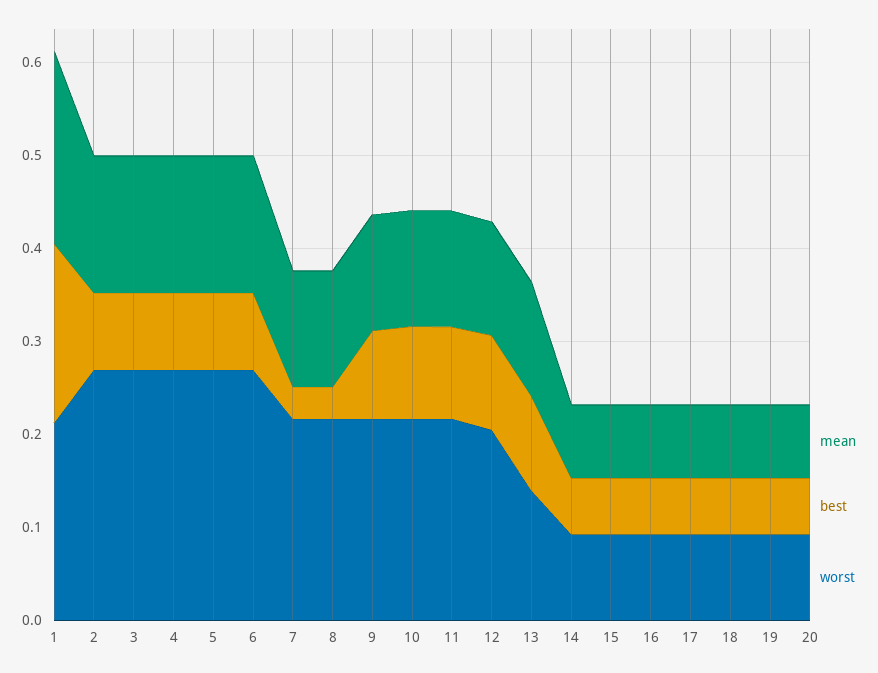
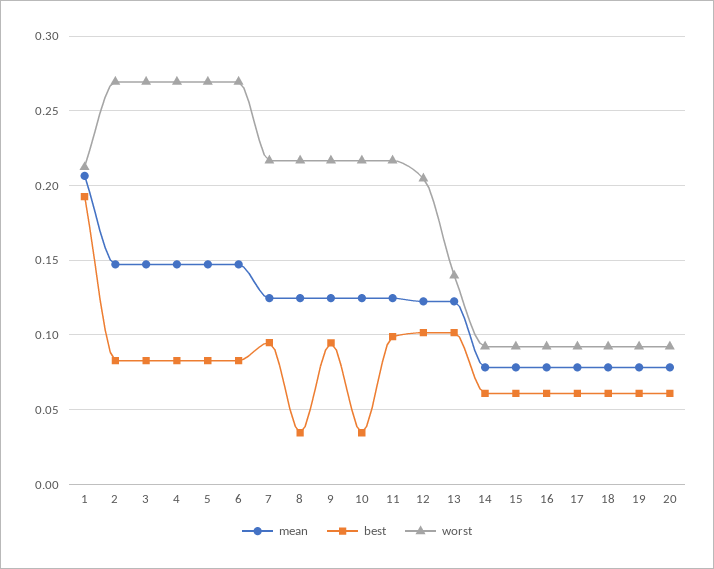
best, 7: 0.04 -> 0.095
best, 10: 0.1 -> 0.035

